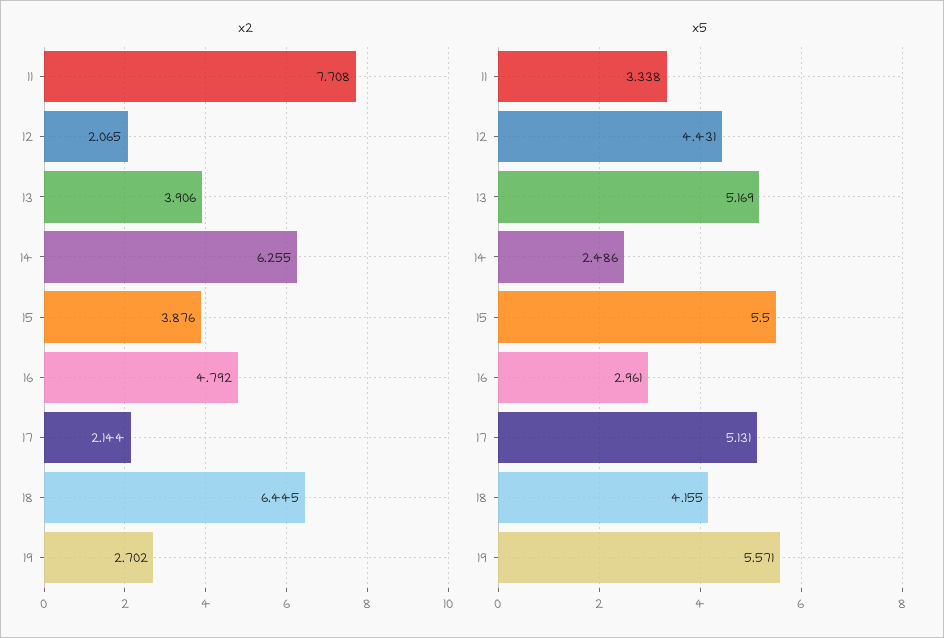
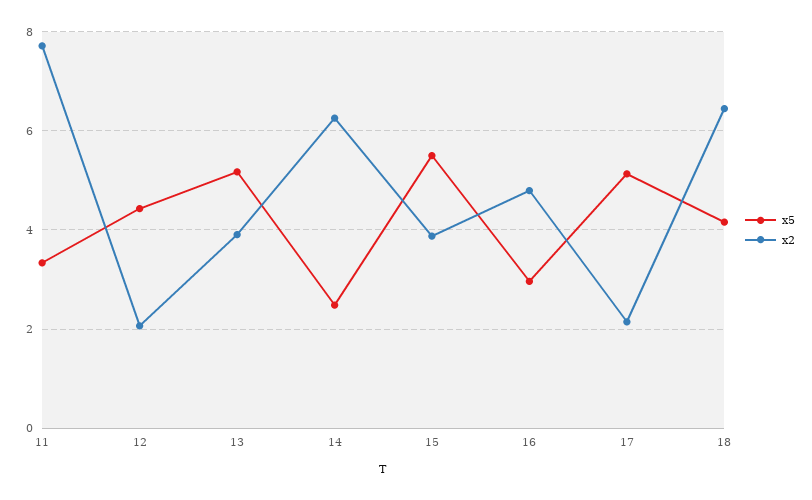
x2, 19: 2.702 -> none
x5, 19: 5.571 -> none

